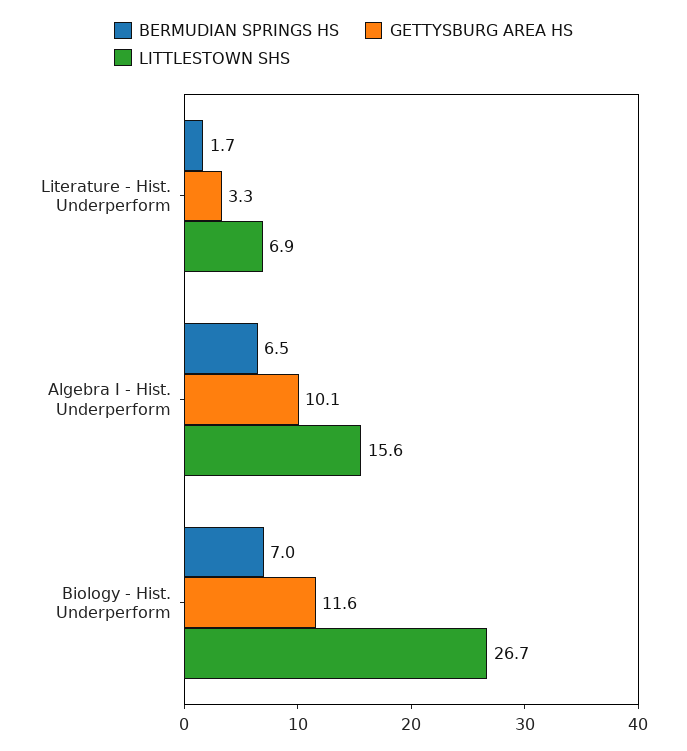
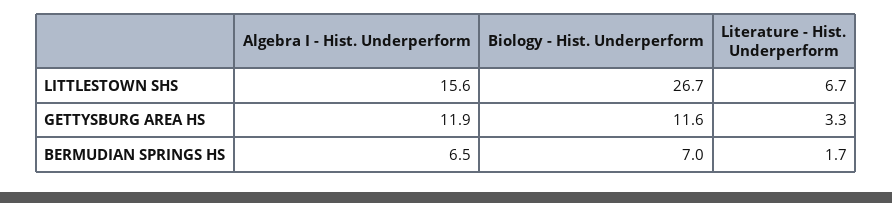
LITTLESTOWN SHS, Literature - Hist. Underperform: 6.9 -> 6.7
GETTYSBURG AREA HS, Algebra I - Hist. Underperform: 10.1 -> 11.9

